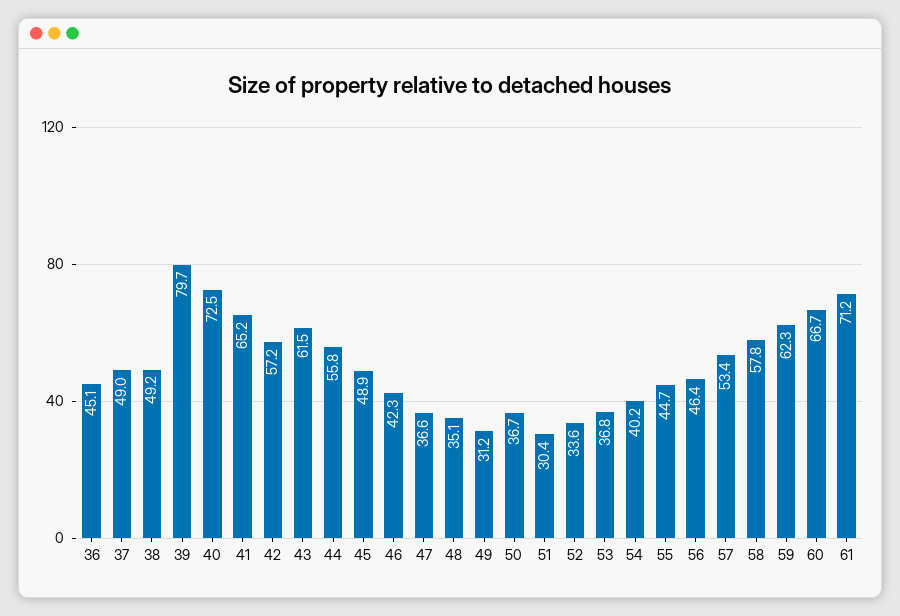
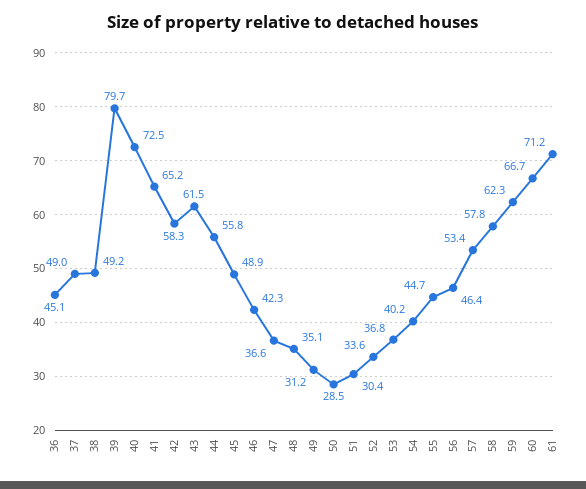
42: 57.2 -> 58.3
50: 36.7 -> 28.5

